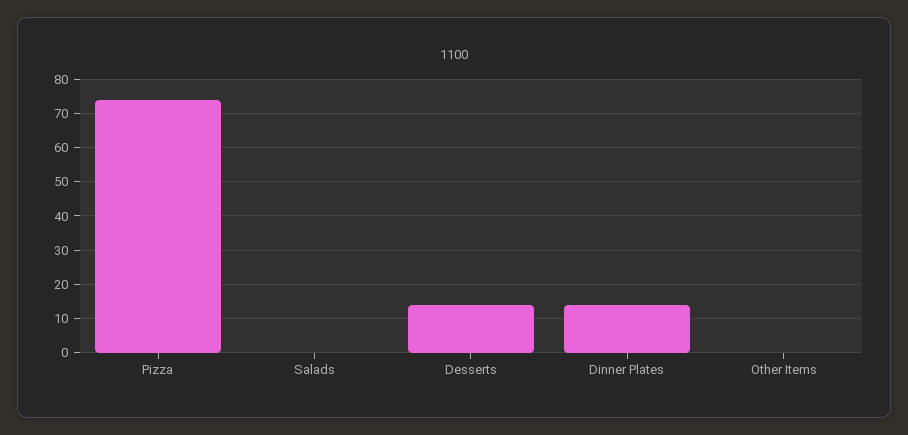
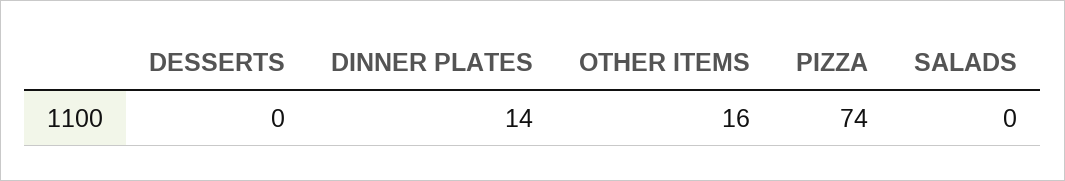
Desserts: 15 -> 0
Other Items: 0 -> 16

